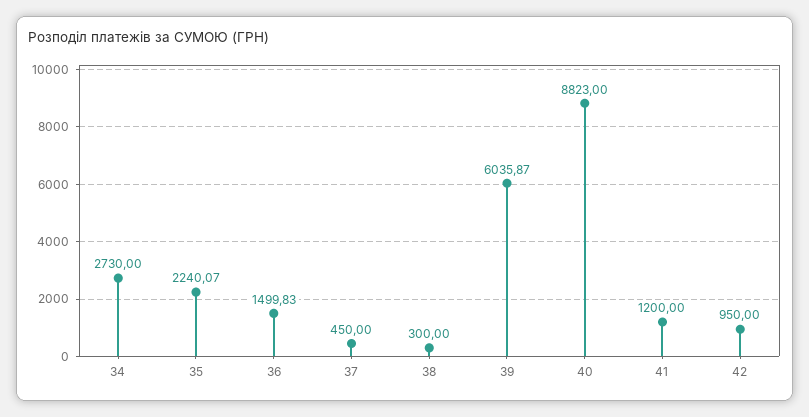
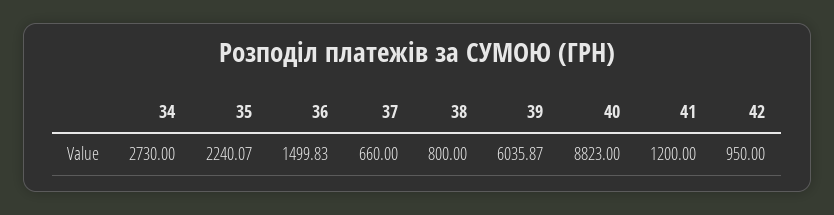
37: 450 -> 660
38: 300 -> 800

